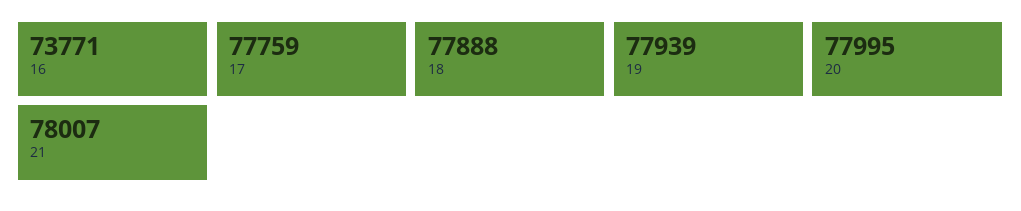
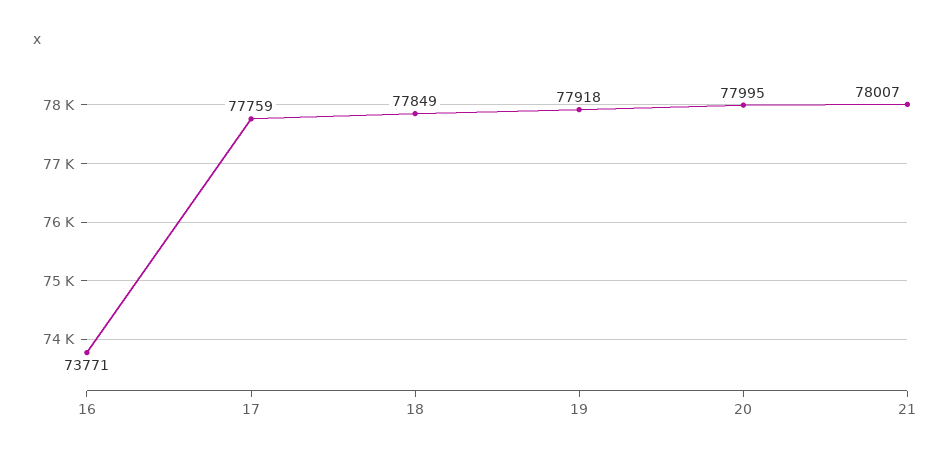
18: 77888 -> 77849
19: 77939 -> 77918

